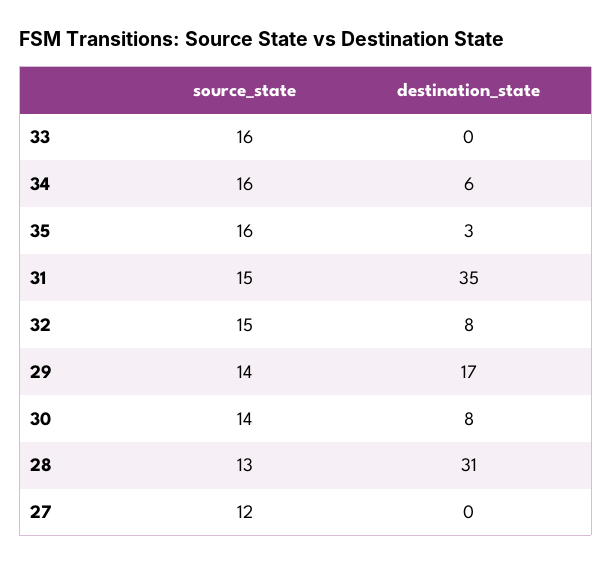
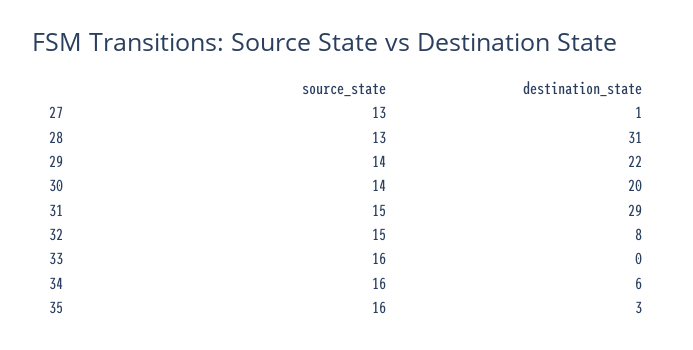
destination_state, 31: 35 -> 29
destination_state, 29: 17 -> 22
destination_state, 30: 8 -> 20
source_state, 27: 12 -> 13
destination_state, 27: 0 -> 1

